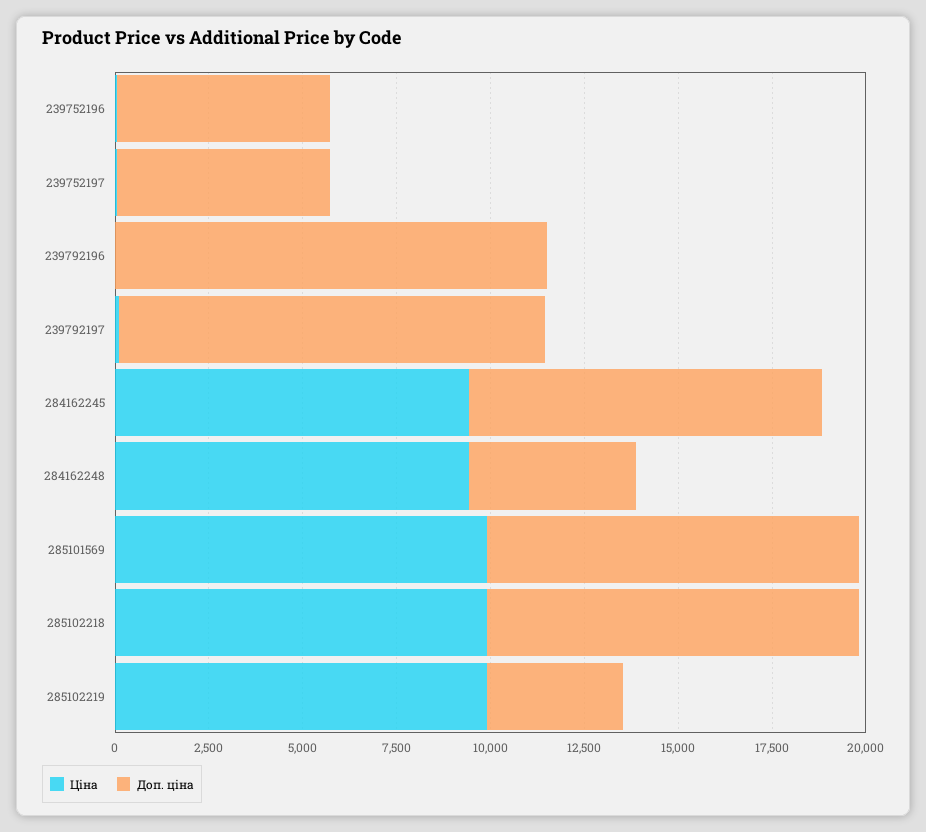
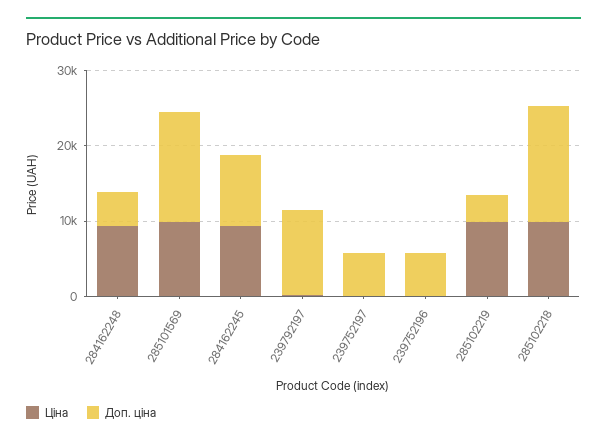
Ціна, 239792196: 0 -> none
Доп. ціна, 239792196: 11500 -> none
Доп. ціна, 285101569: 10000 -> 14000
Доп. ціна, 285102218: 10000 -> 16000

